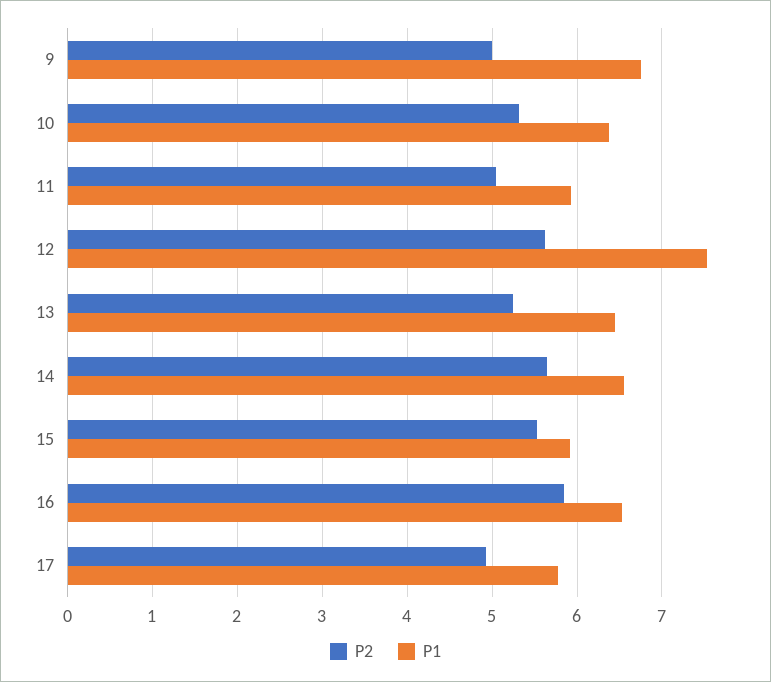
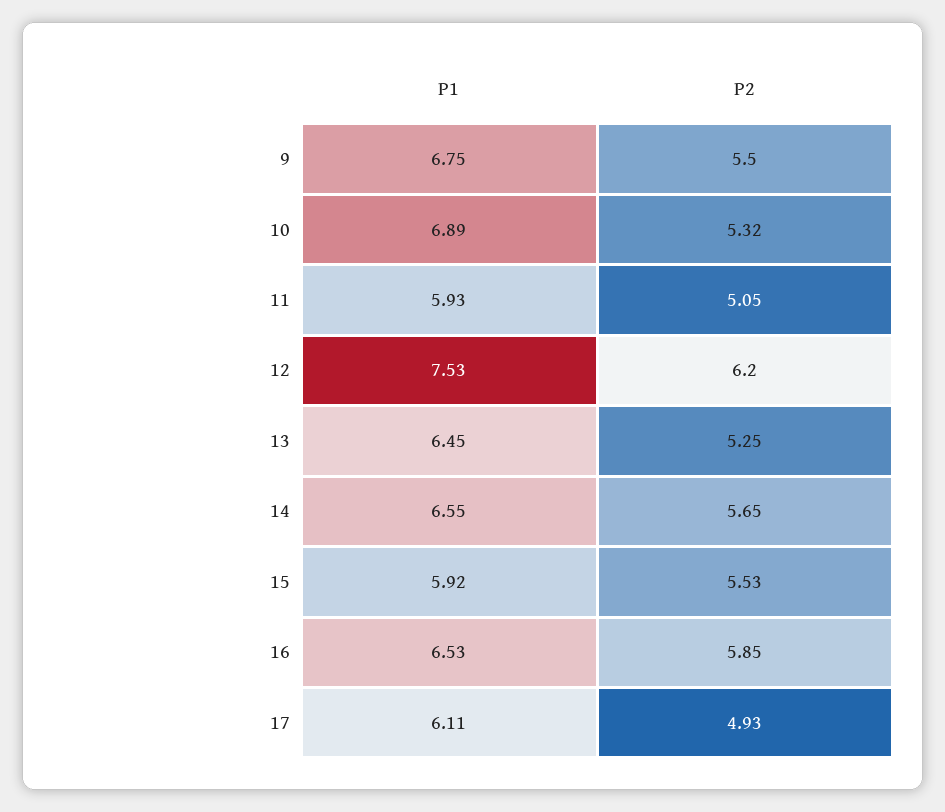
P2, 9: 5 -> 5.5
P1, 10: 6.4 -> 6.89
P2, 12: 5.6 -> 6.2
P1, 17: 5.8 -> 6.11

